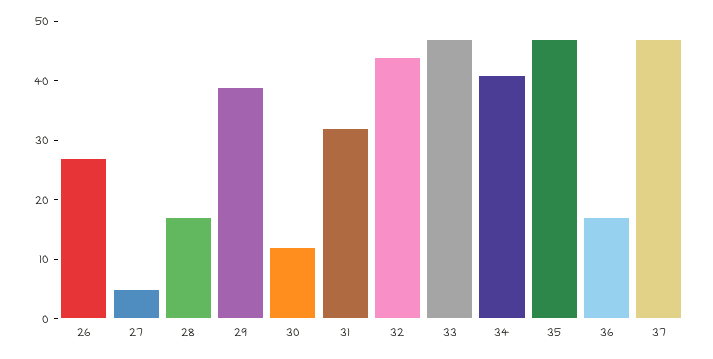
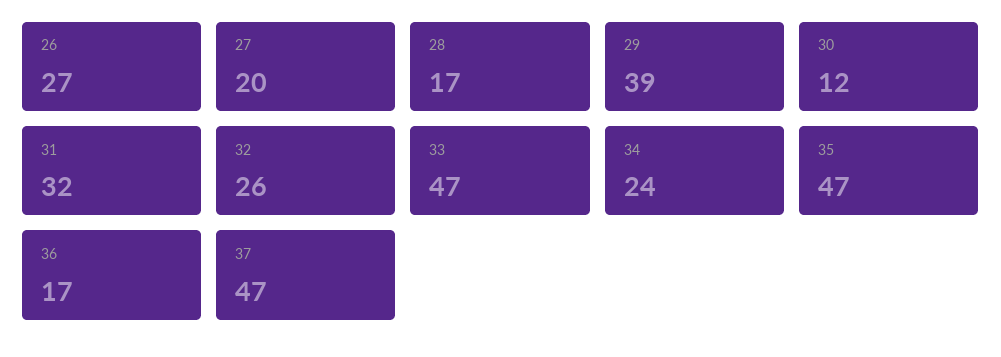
27: 5 -> 20
32: 45 -> 26
34: 40 -> 24

